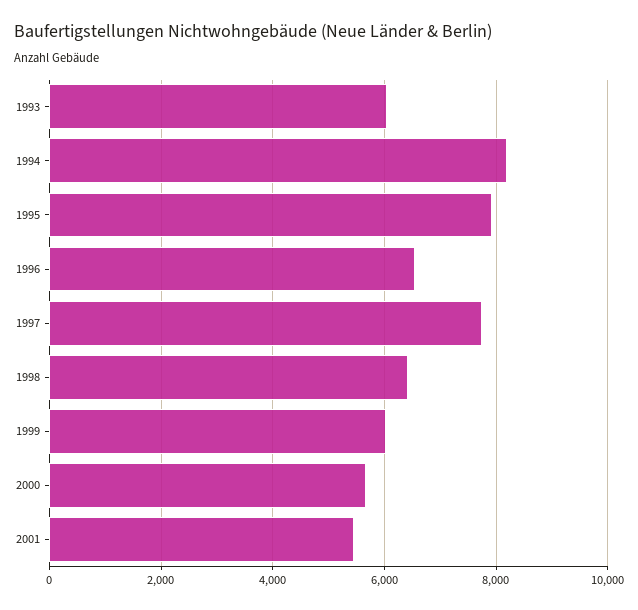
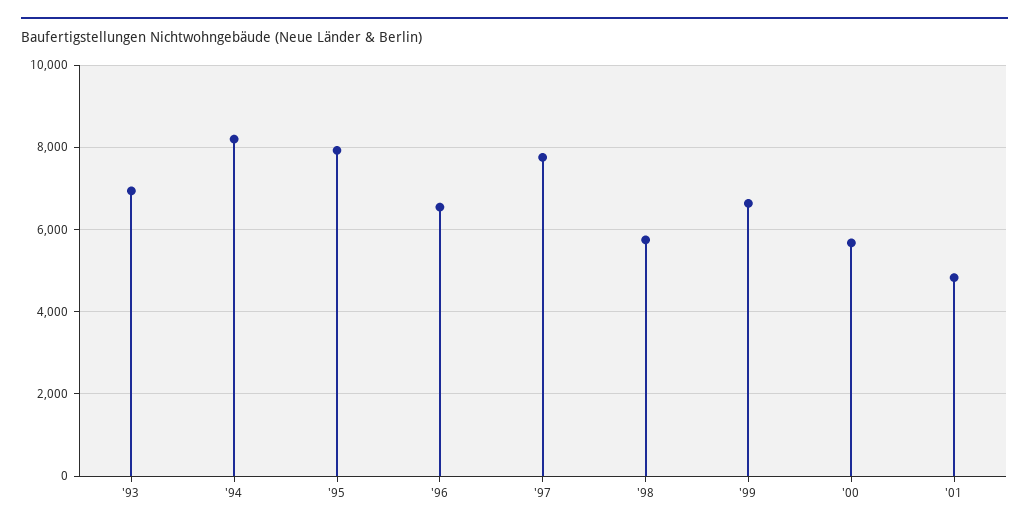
1993: 6000 -> 7000
1998: 6400 -> 5800
1999: 6000 -> 6600
2001: 5400 -> 4800

